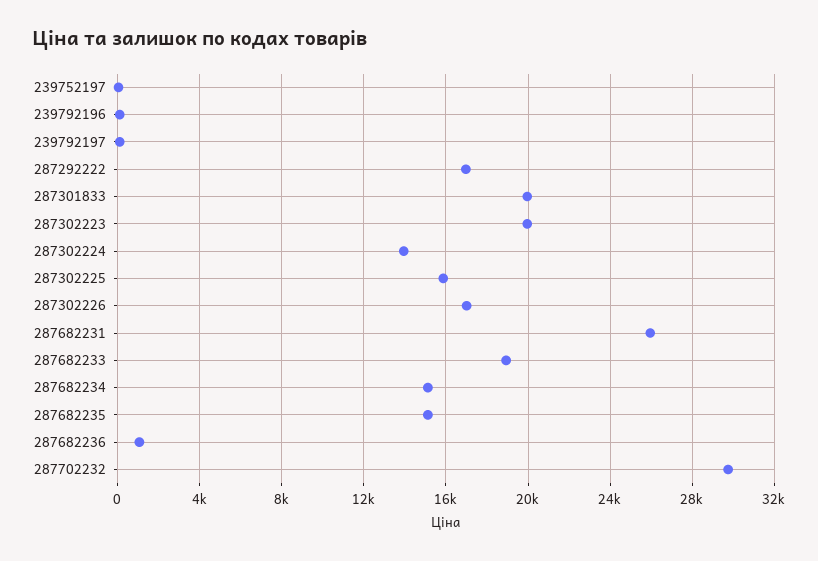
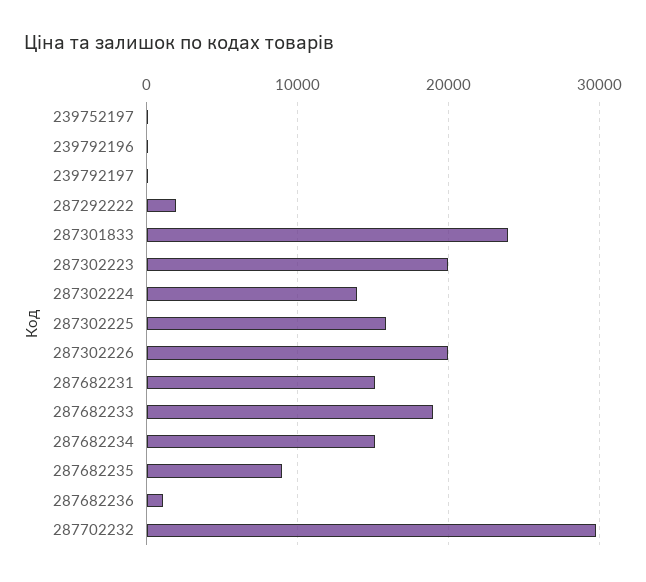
287292222: 17000 -> 2000
287301833: 20000 -> 24000
287302226: 17000 -> 20000
287682231: 26000 -> 15000
287682235: 15000 -> 9000

